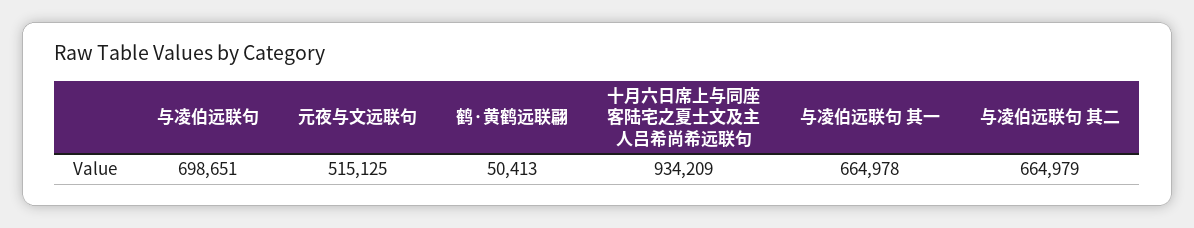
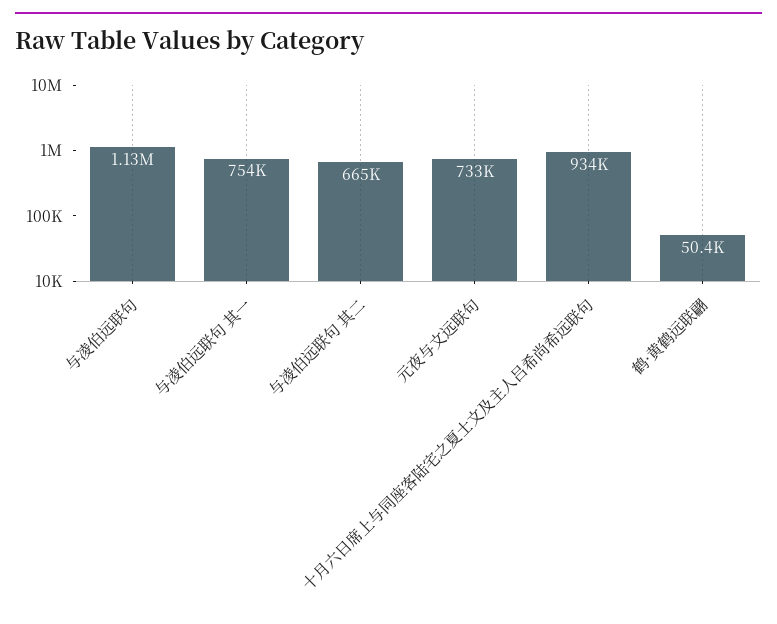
与凌伯远联句: 698651 -> 1130000
元夜与文远联句: 515125 -> 733000
与凌伯远联句 其一: 664978 -> 754000

